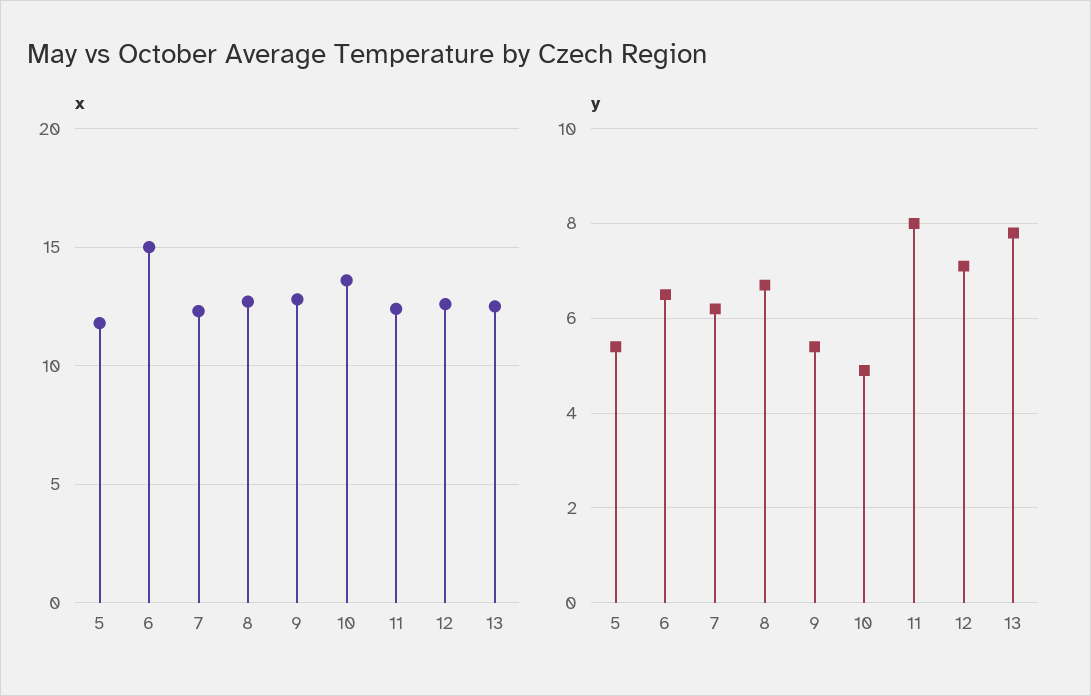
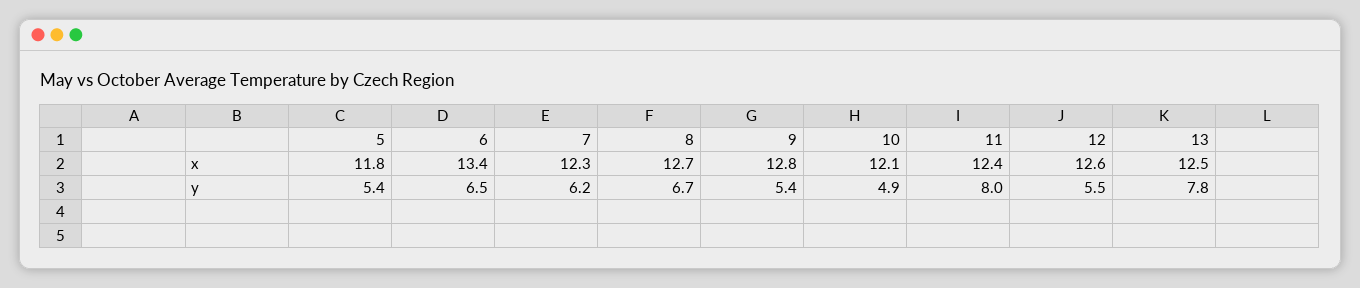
x, 6: 15 -> 13.4
x, 10: 13.5 -> 12.1
y, 12: 7 -> 5.5

